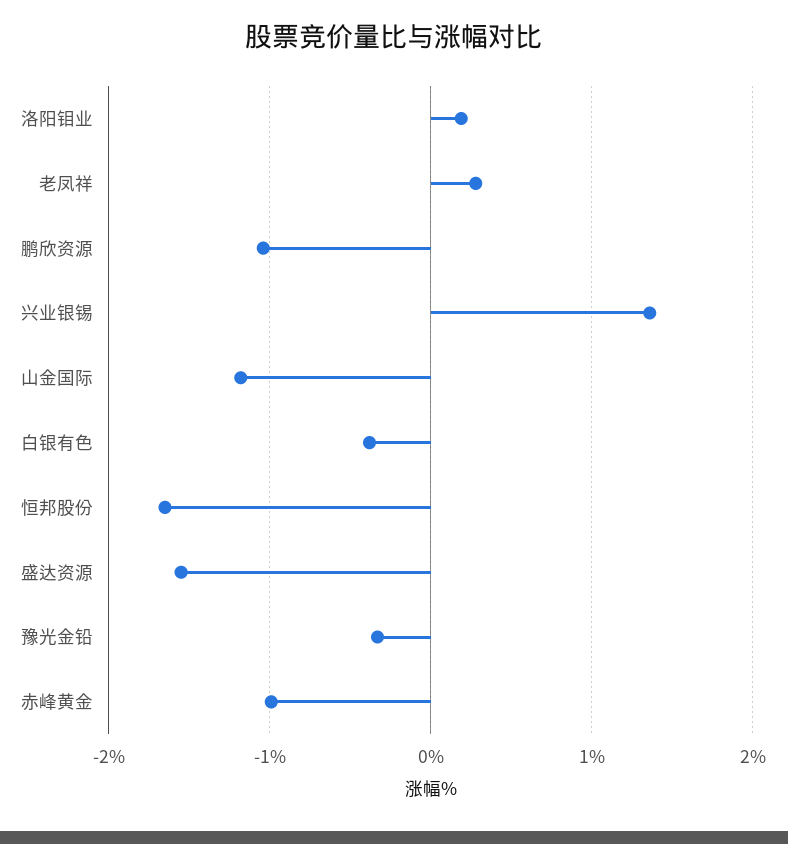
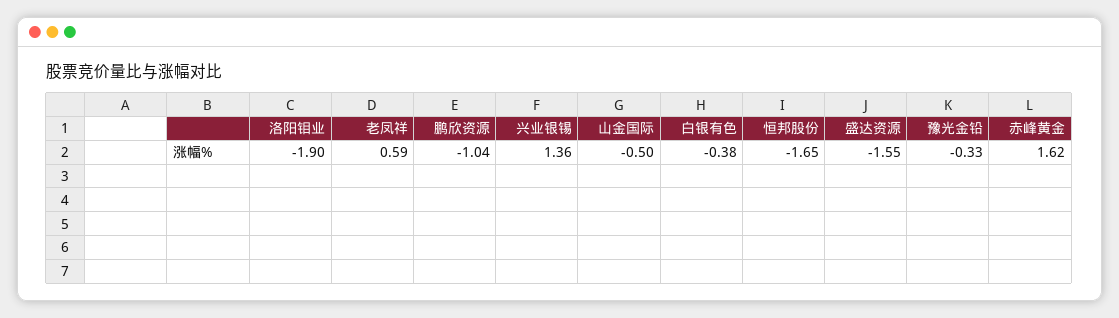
洛阳钼业: 0.2 -> -1.9
老凤祥: 0.3 -> 0.59
山金国际: -1.2 -> -0.5
赤峰黄金: -1 -> 1.62

